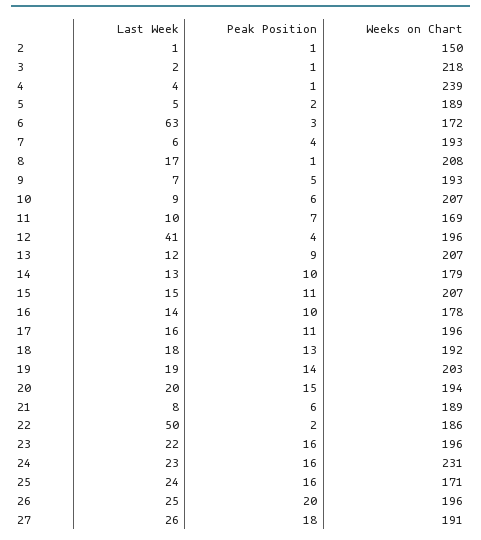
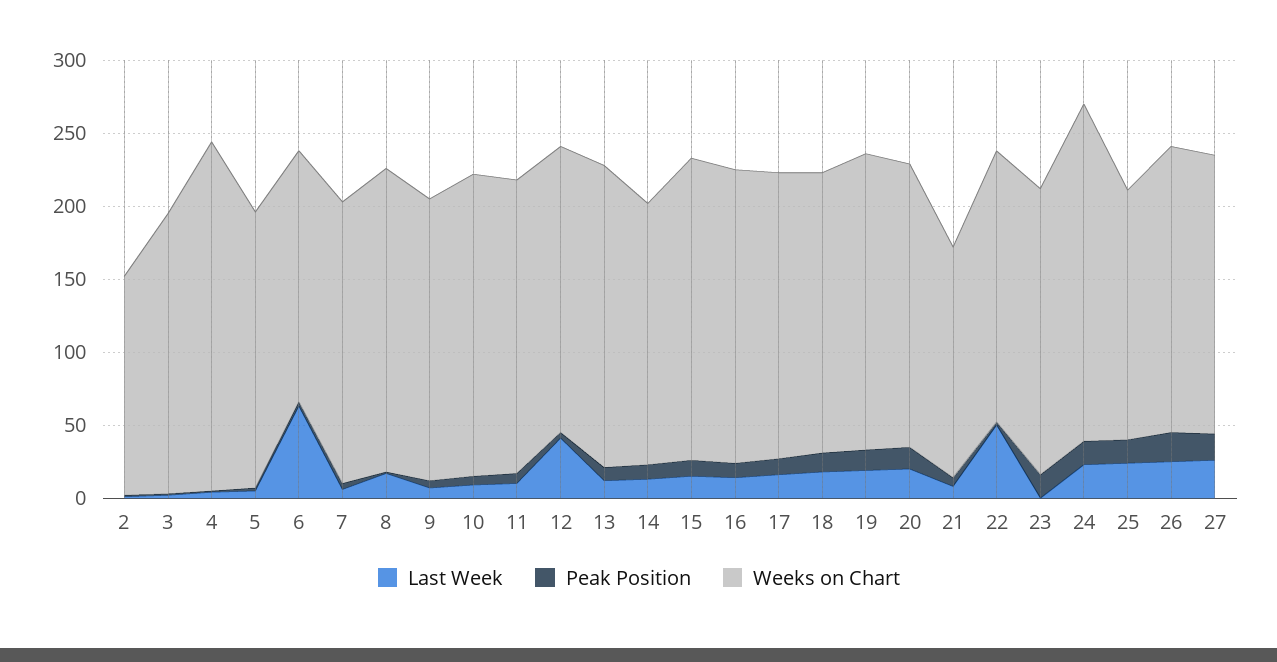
Weeks on Chart, 3: 218 -> 190
Weeks on Chart, 11: 169 -> 200
Weeks on Chart, 16: 178 -> 200
Weeks on Chart, 21: 189 -> 160
Last Week, 23: 22 -> 0

